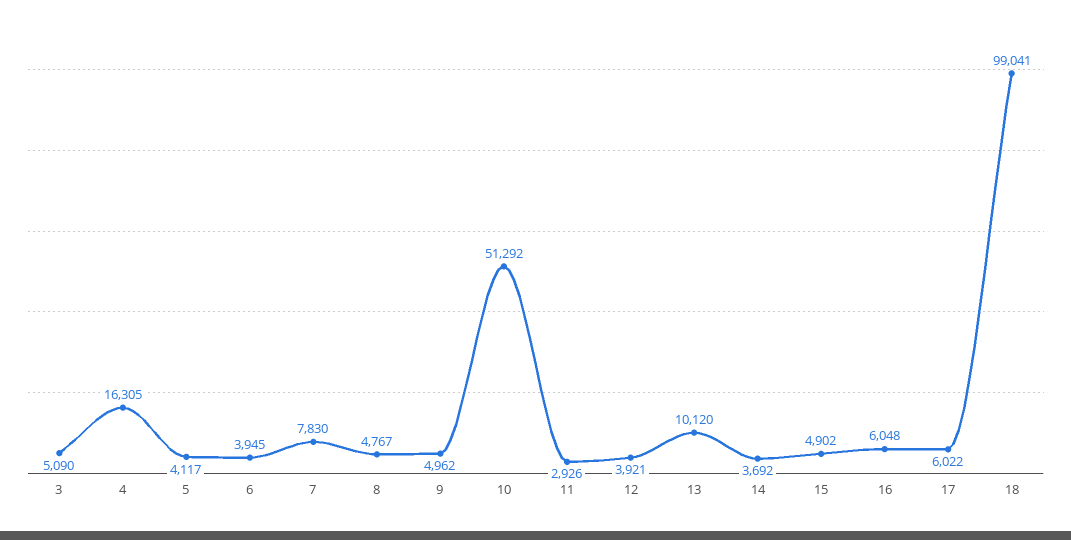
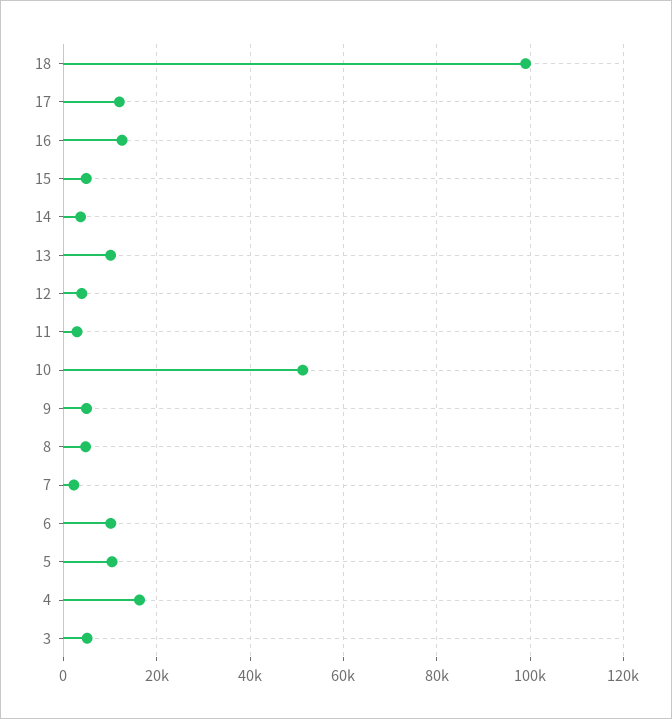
5: 4117 -> 10000
6: 3945 -> 10000
7: 7830 -> 2000
16: 6048 -> 12000
17: 6022 -> 12000

